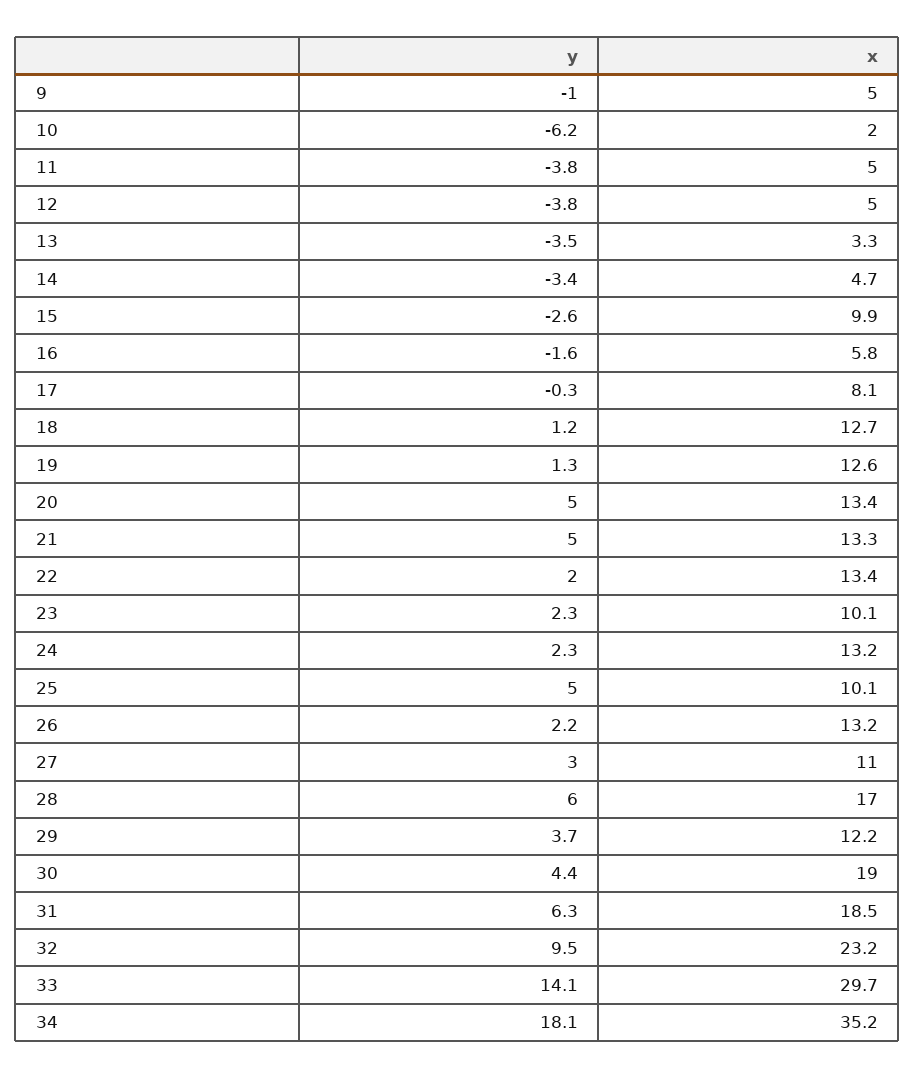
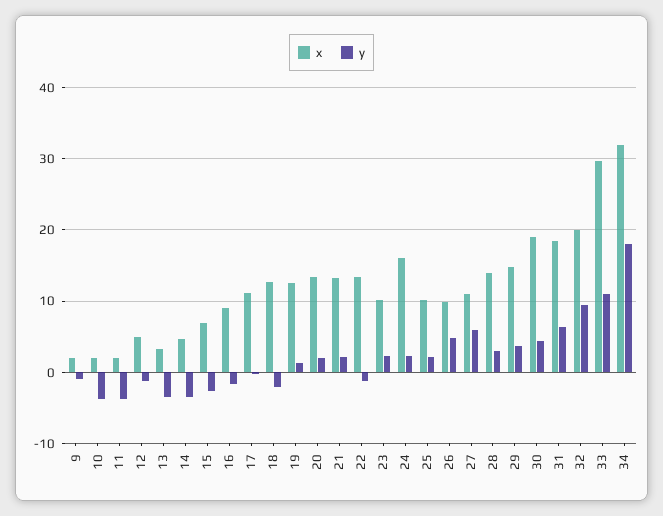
x, 9: 5 -> 2
y, 10: -6.2 -> -4
x, 11: 5 -> 2
y, 12: -3.8 -> -1
x, 15: 9.9 -> 7
x, 16: 5.8 -> 9
x, 17: 8.1 -> 11
y, 18: 1.2 -> -2
y, 20: 5 -> 2
y, 21: 5 -> 2
y, 22: 2 -> -1
x, 24: 13.2 -> 16
y, 25: 5 -> 2
y, 26: 2.2 -> 5
x, 26: 13.2 -> 10
y, 27: 3 -> 6
y, 28: 6 -> 3
x, 28: 17 -> 14
x, 29: 12.2 -> 15
x, 32: 23.2 -> 20
y, 33: 14.1 -> 11
x, 34: 35.2 -> 32

